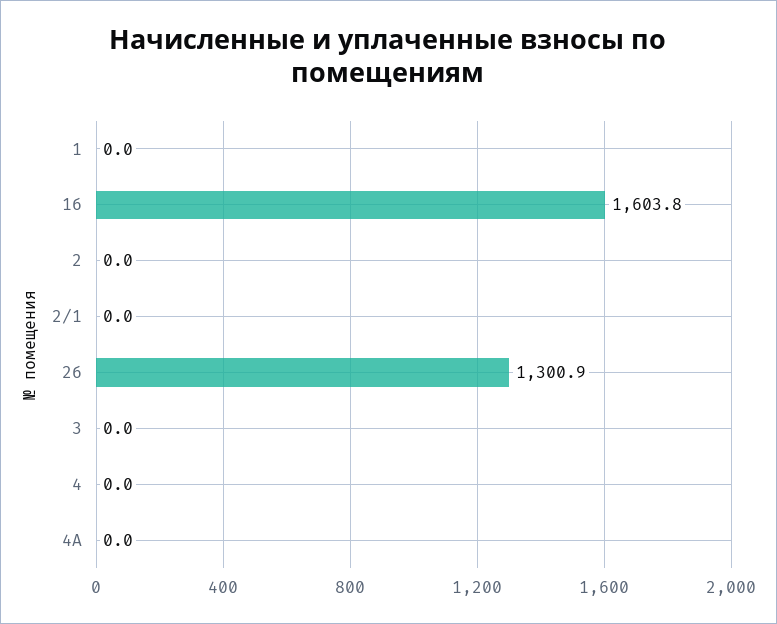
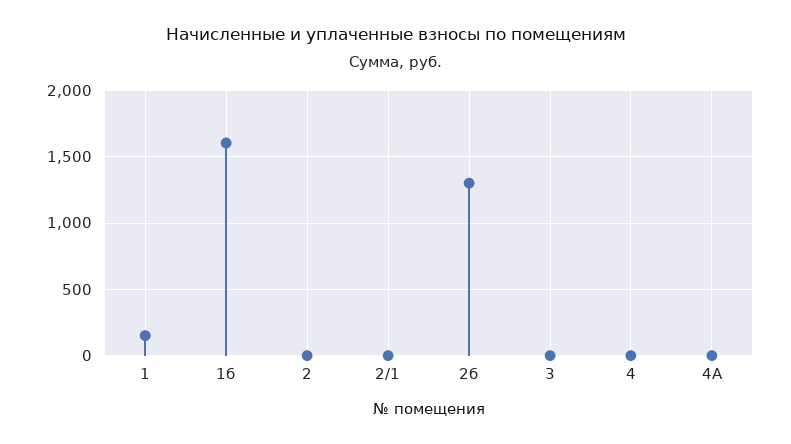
1: 0 -> 150

